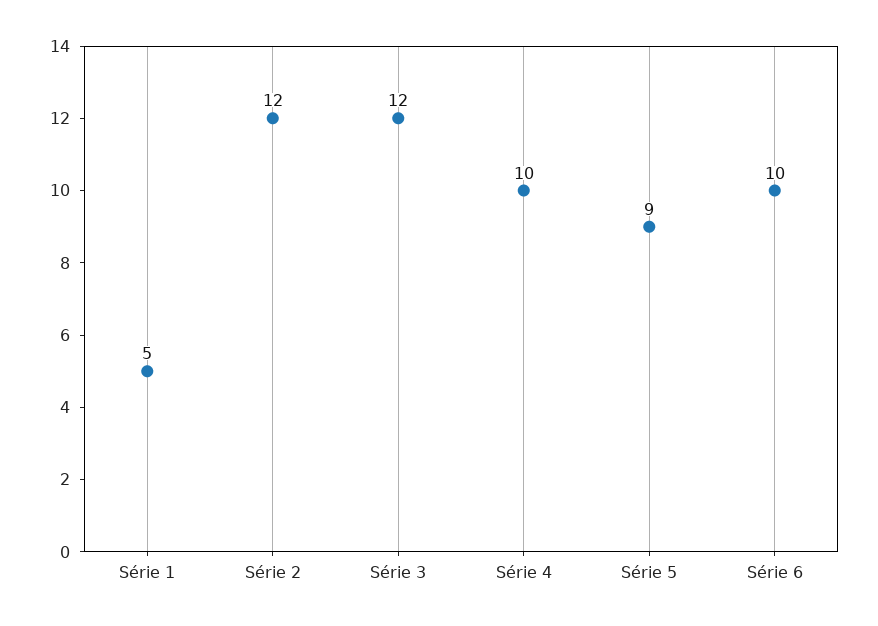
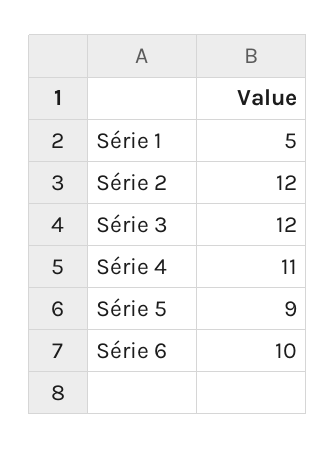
Série 4: 10 -> 11

